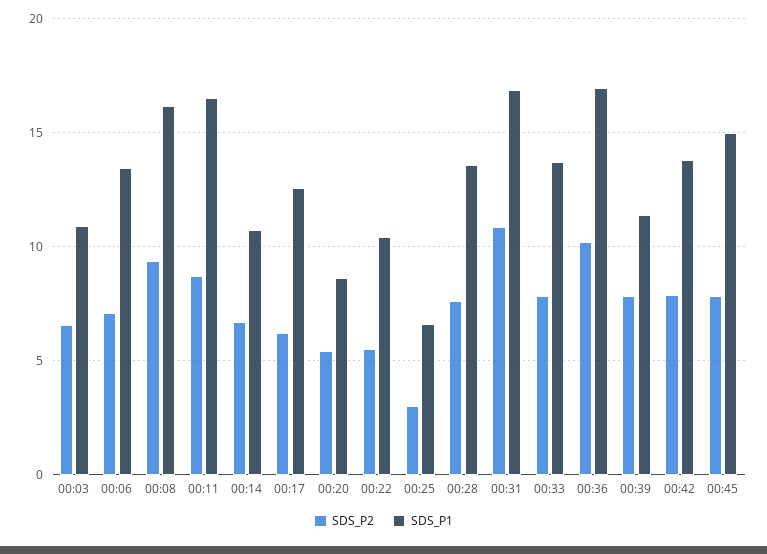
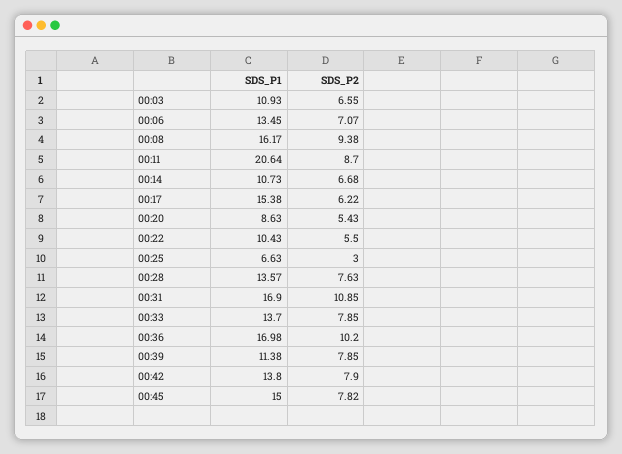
SDS_P1, 00:11: 16.5 -> 20.64
SDS_P1, 00:17: 12.5 -> 15.38

